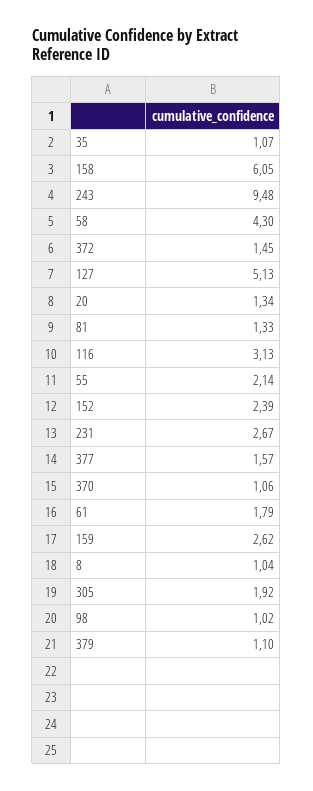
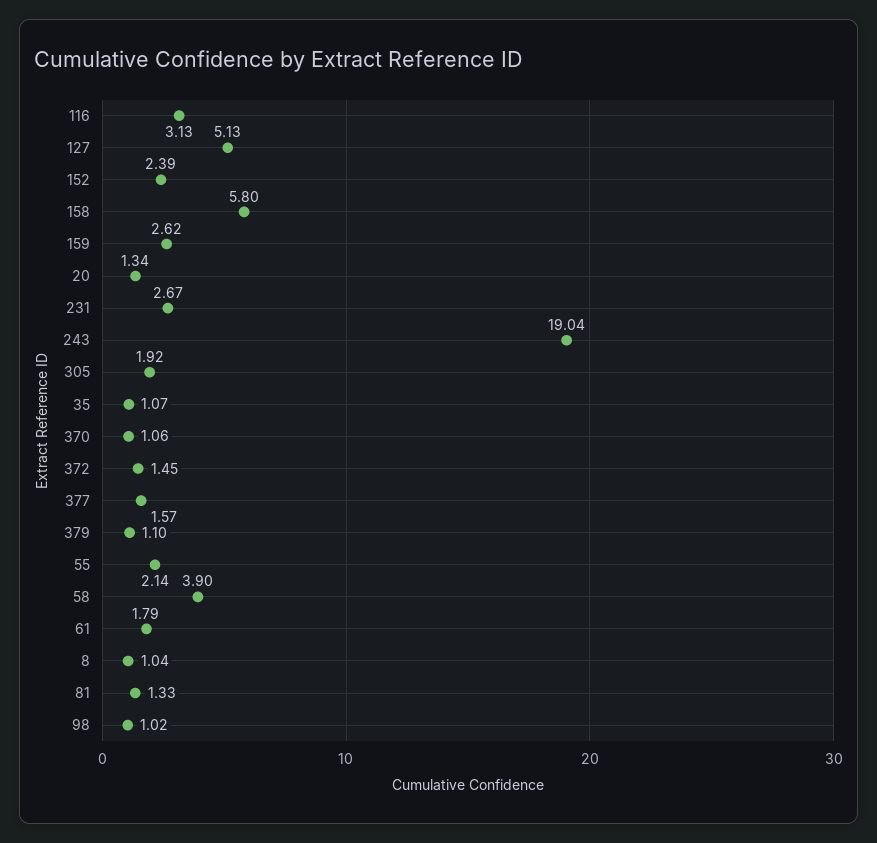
158: 6.05 -> 5.8
243: 9.48 -> 19.04
58: 4.3 -> 3.9

